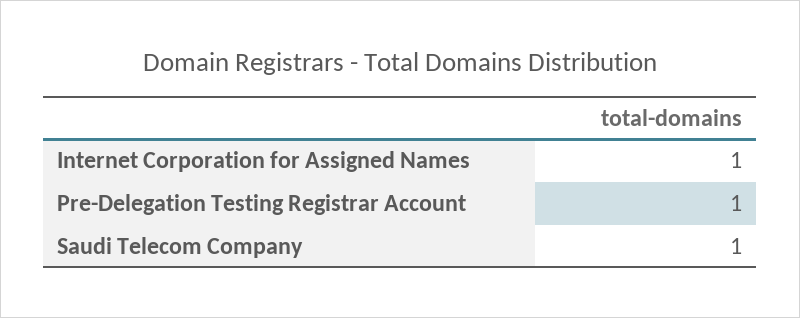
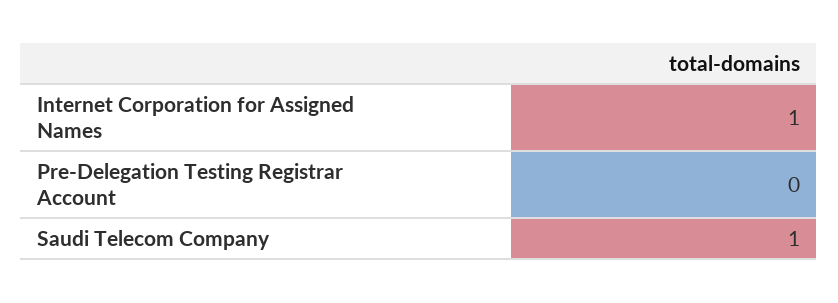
Pre-Delegation Testing Registrar Account: 1 -> 0

